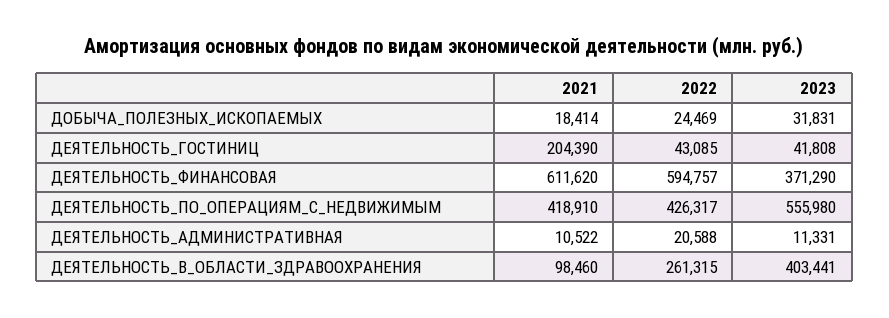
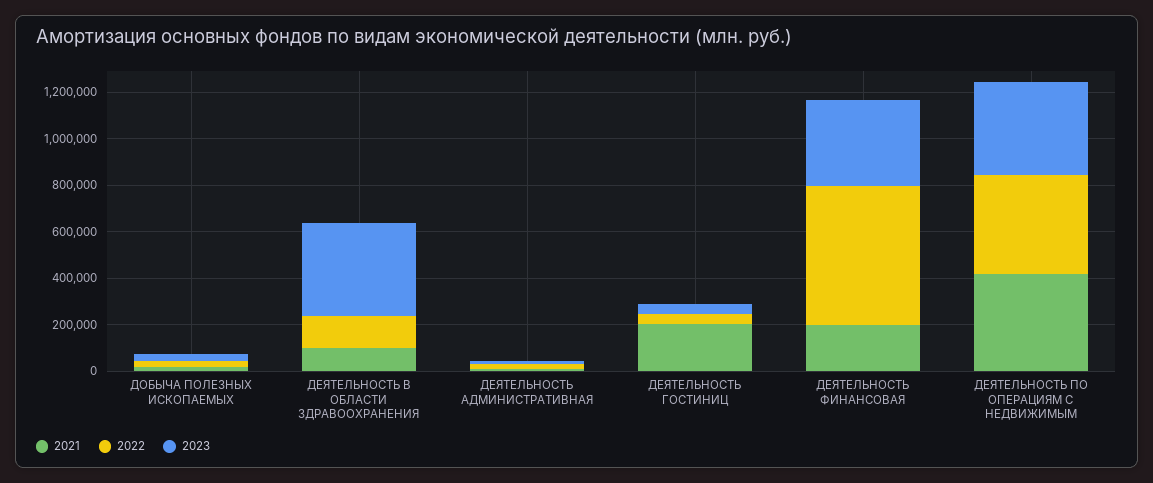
2021, ДЕЯТЕЛЬНОСТЬ_ФИНАНСОВАЯ: 611620 -> 200000
2023, ДЕЯТЕЛЬНОСТЬ_ПО_ОПЕРАЦИЯМ_С_НЕДВИЖИМЫМ: 555980 -> 400000
2022, ДЕЯТЕЛЬНОСТЬ_В_ОБЛАСТИ_ЗДРАВООХРАНЕНИЯ: 261315 -> 150000

